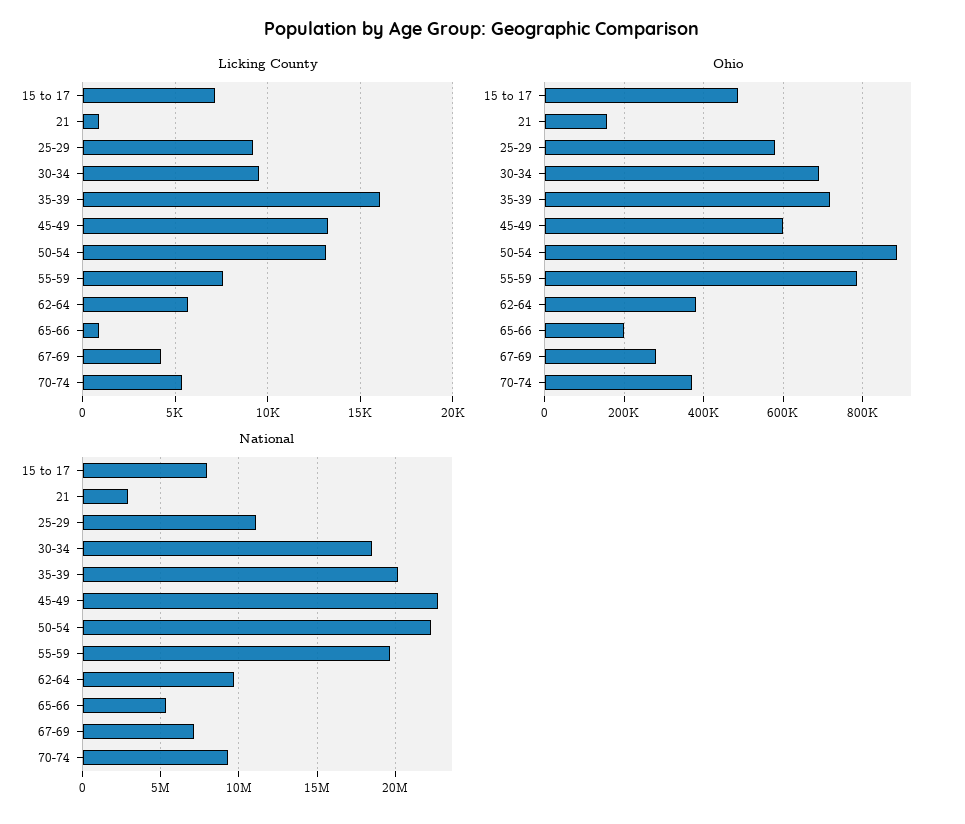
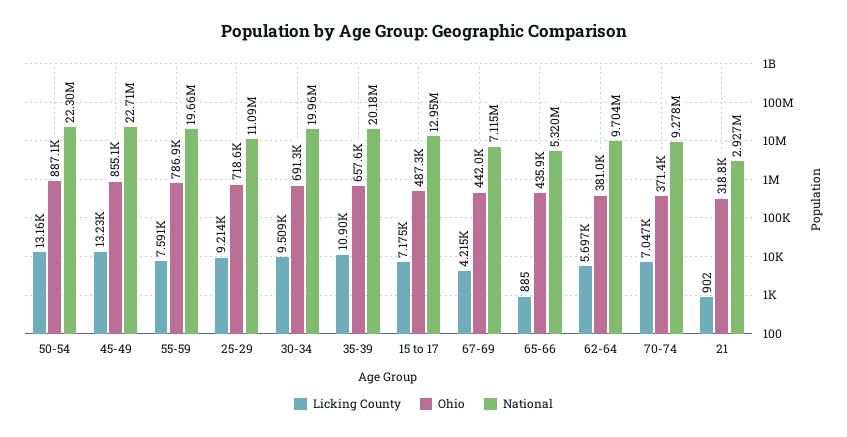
Licking County, 35-39: 16000 -> 10900
Licking County, 70-74: 5500 -> 7047
Ohio, 21: 160000 -> 318800
Ohio, 25-29: 580000 -> 718600
Ohio, 35-39: 720000 -> 657600
Ohio, 45-49: 600000 -> 855100
Ohio, 65-66: 200000 -> 435900
Ohio, 67-69: 280000 -> 442000
National, 15 to 17: 8000000 -> 12950000
National, 30-34: 18500000 -> 19960000

